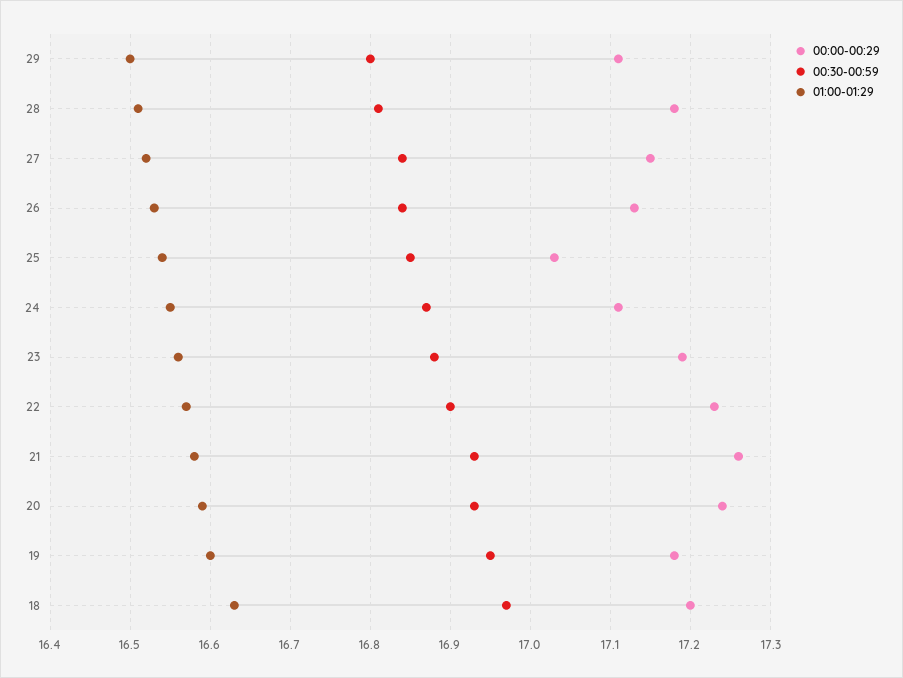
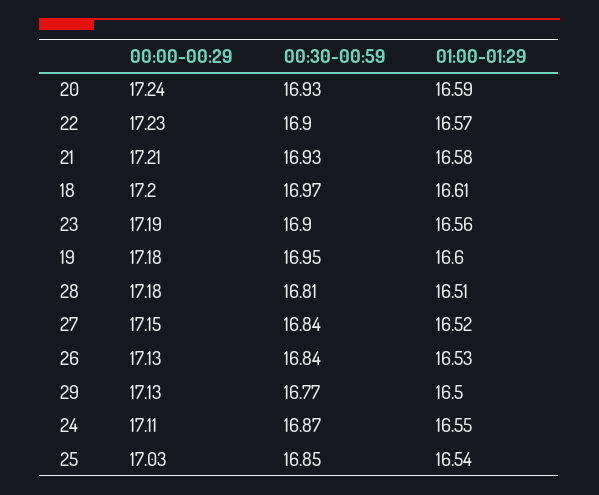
00:00-00:29, 29: 17.11 -> 17.13
00:30-00:59, 29: 16.8 -> 16.77
00:30-00:59, 23: 16.88 -> 16.9
00:00-00:29, 21: 17.26 -> 17.21
01:00-01:29, 18: 16.63 -> 16.61

